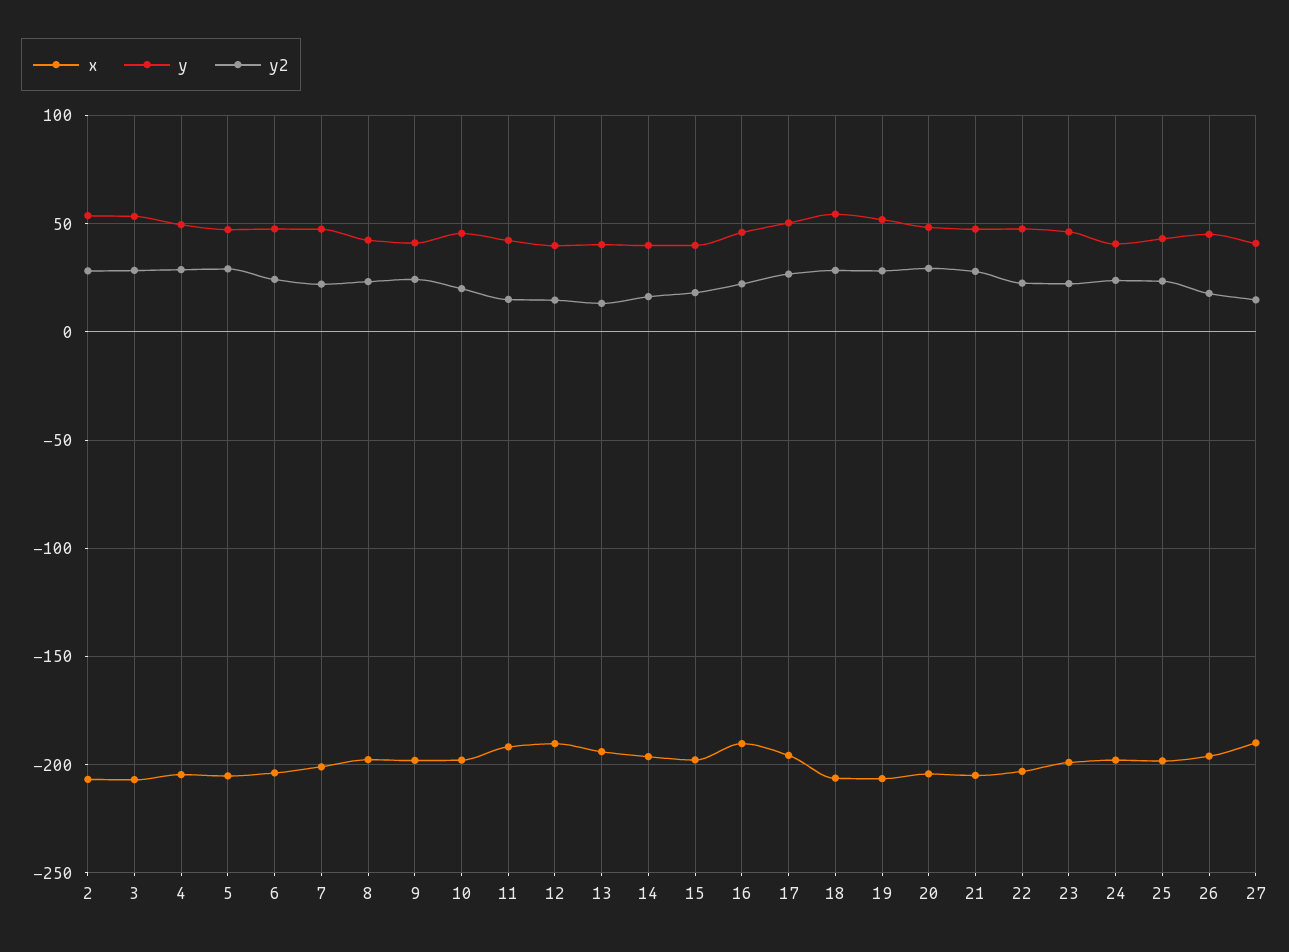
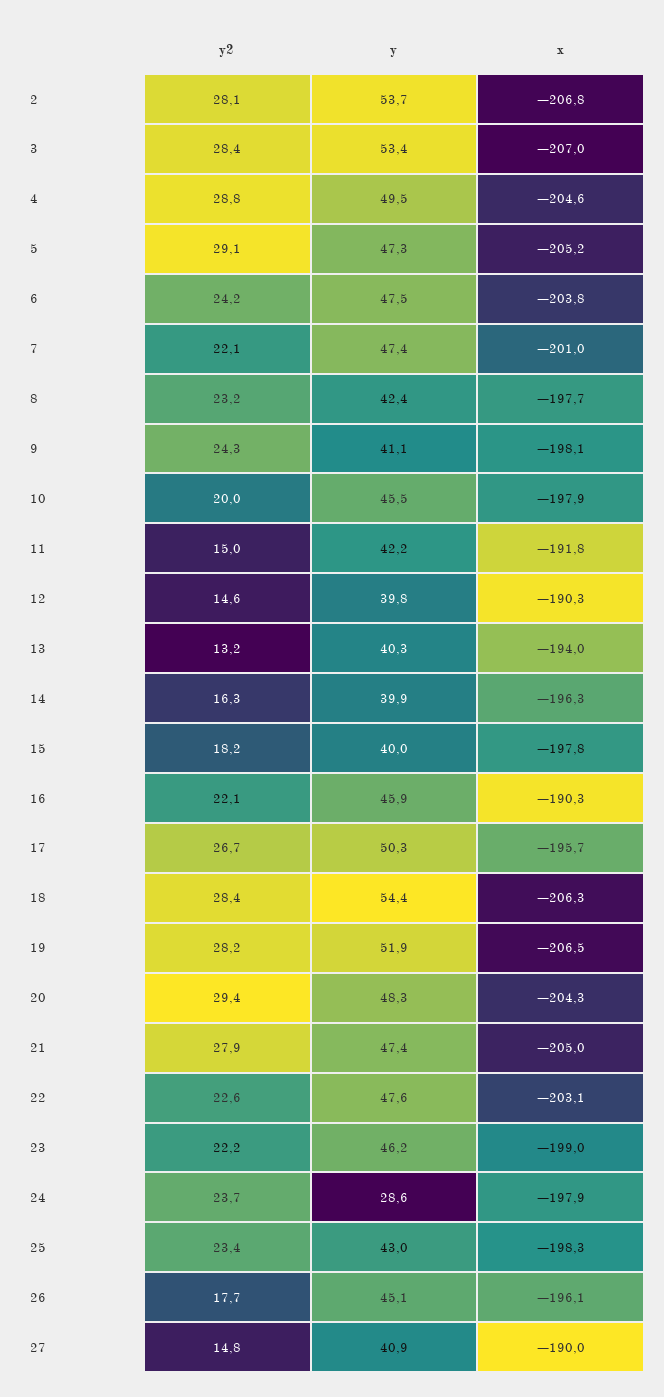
y, 24: 40 -> 28.6

